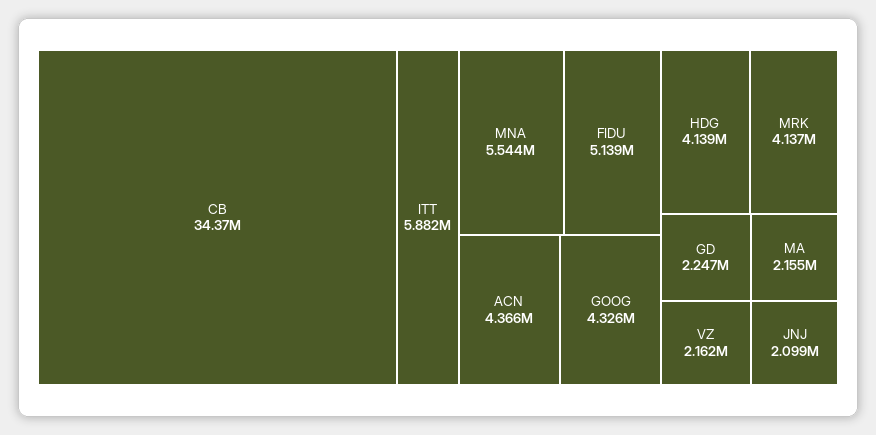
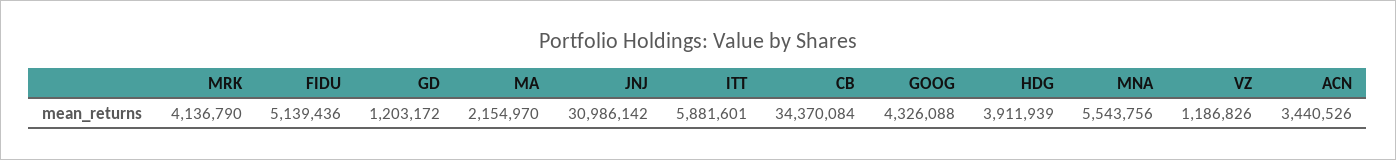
ACN: 4366000 -> 3440526
HDG: 4139000 -> 3911939
GD: 2247000 -> 1203172
VZ: 2162000 -> 1186826
JNJ: 2099000 -> 30986142

